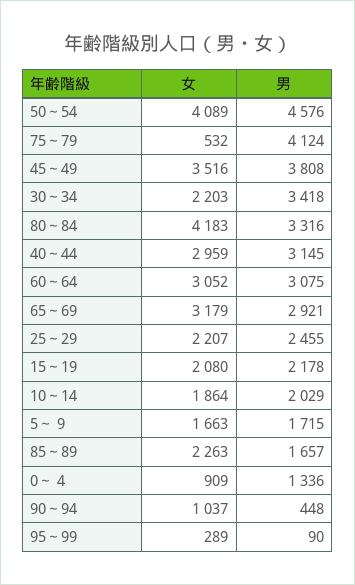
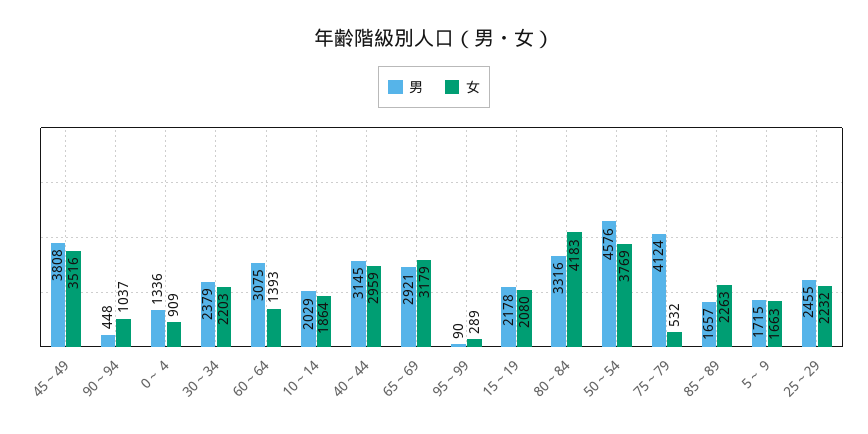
女, 50～54: 4089 -> 3769
男, 30～34: 3418 -> 2379
女, 60～64: 3052 -> 1393
女, 25～29: 2207 -> 2232

